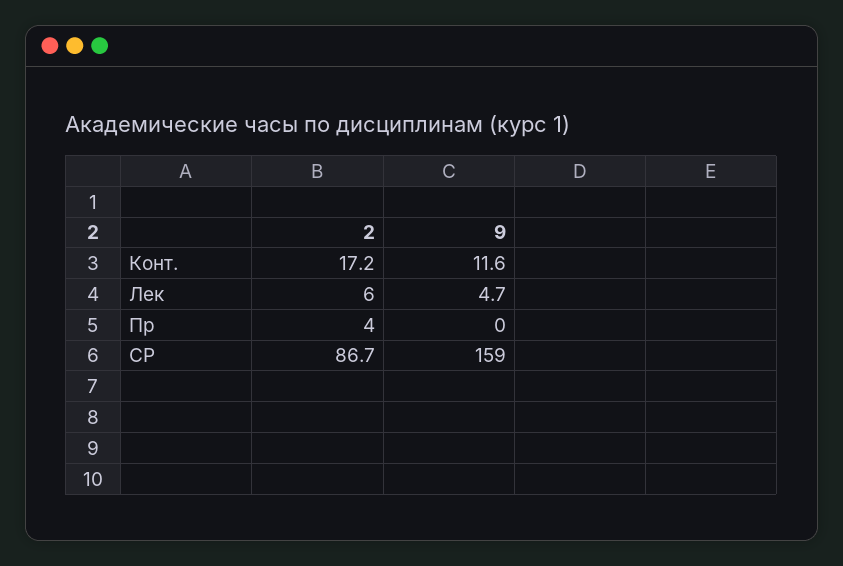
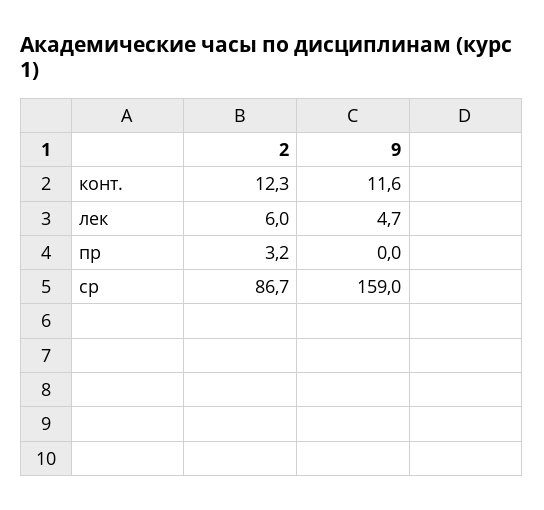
2, Конт.: 17.2 -> 12.3
2, Пр: 4 -> 3.2

